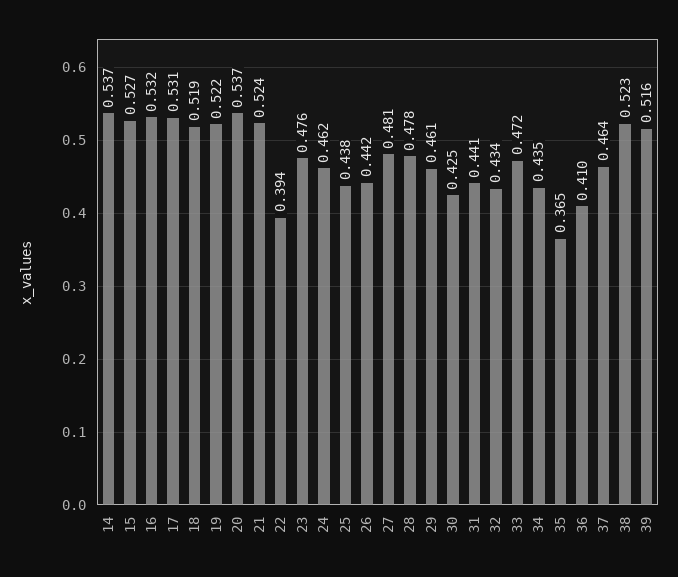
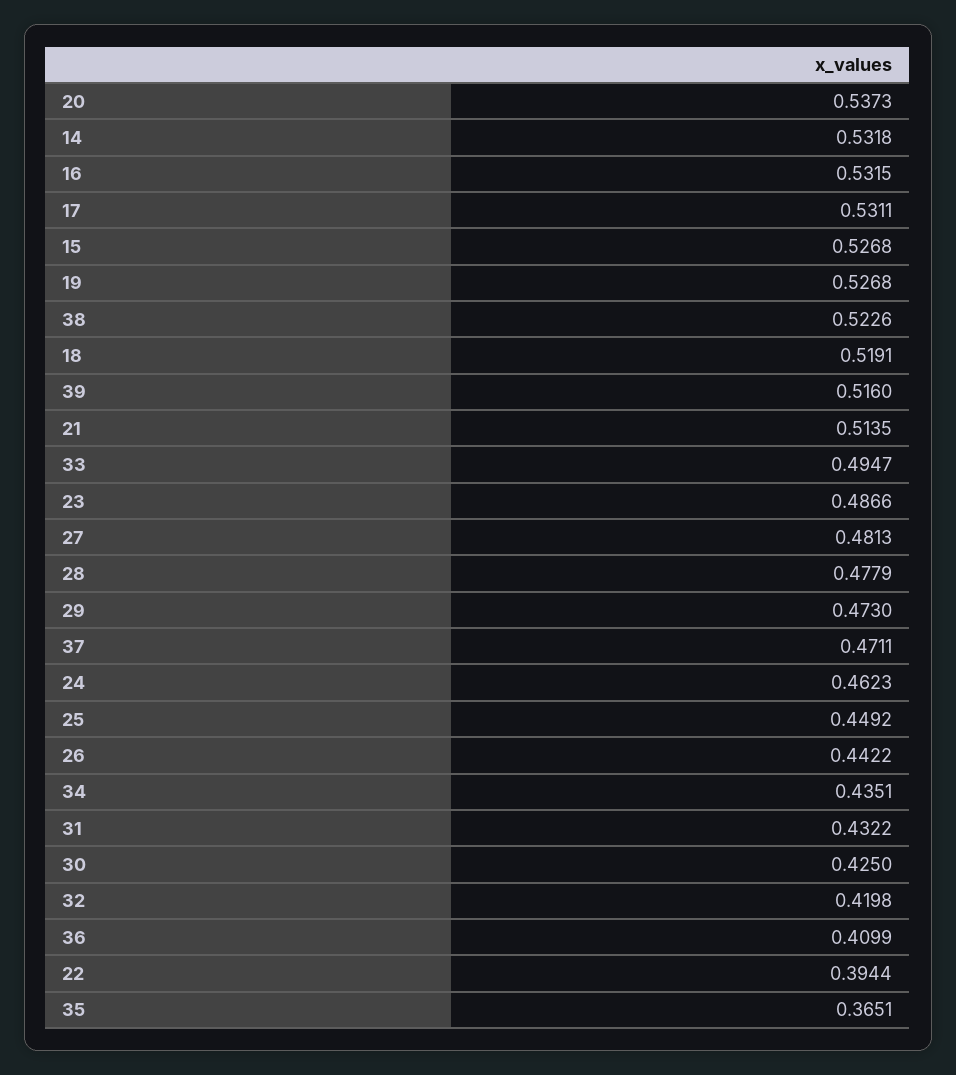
14: 0.537 -> 0.5318
19: 0.522 -> 0.5268
21: 0.524 -> 0.5135
23: 0.476 -> 0.4866
25: 0.438 -> 0.4492
29: 0.461 -> 0.473
31: 0.441 -> 0.4322
32: 0.434 -> 0.4198
33: 0.472 -> 0.4947
37: 0.464 -> 0.4711

